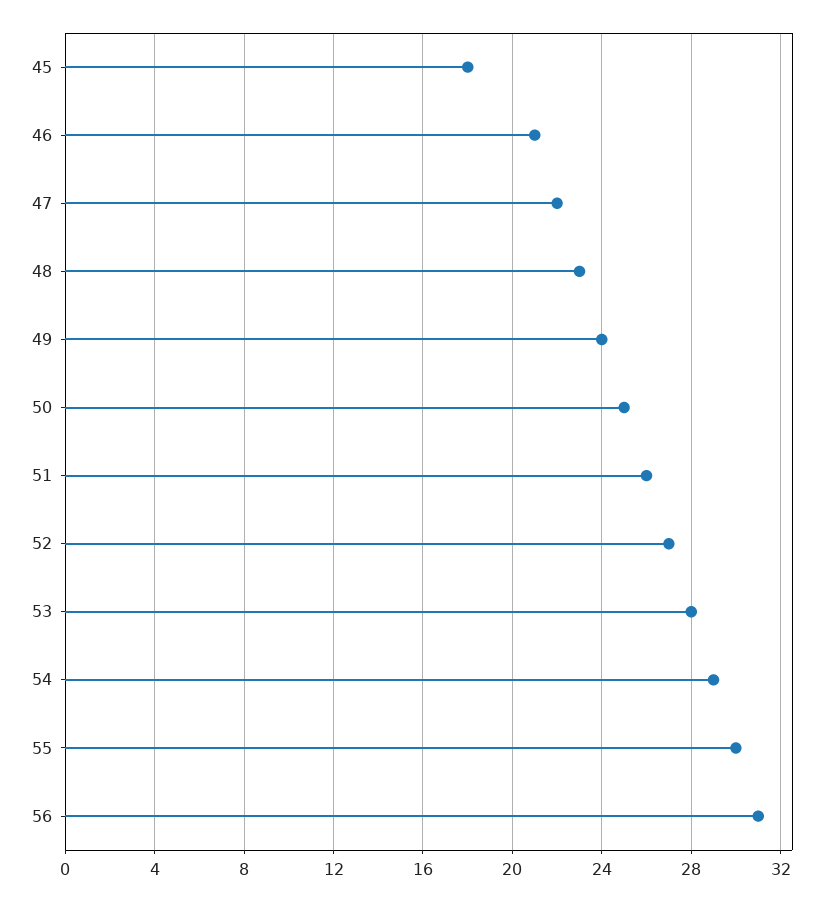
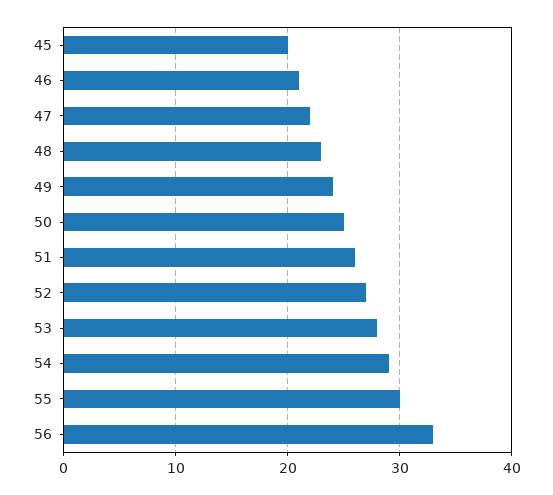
45: 18 -> 20
56: 31 -> 33

